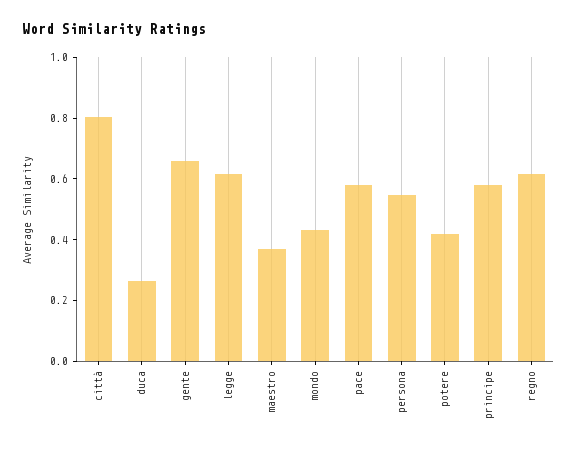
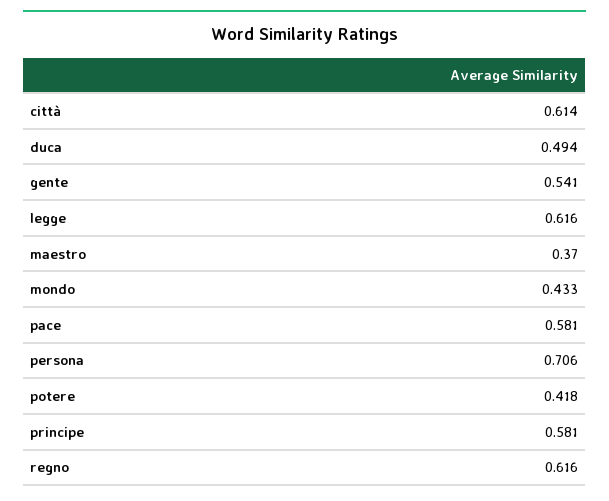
città: 0.8 -> 0.614
duca: 0.25 -> 0.494
gente: 0.65 -> 0.541
persona: 0.55 -> 0.706

